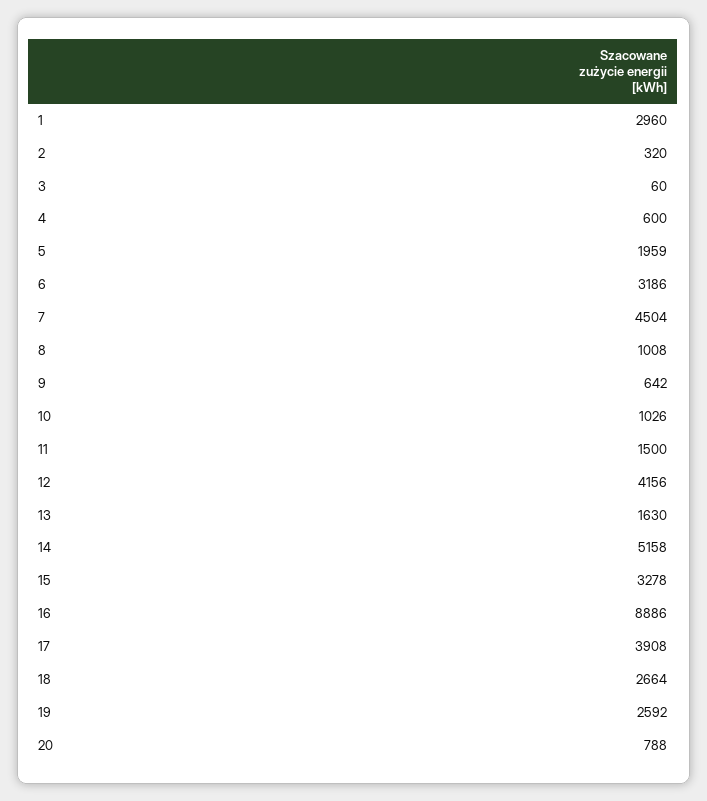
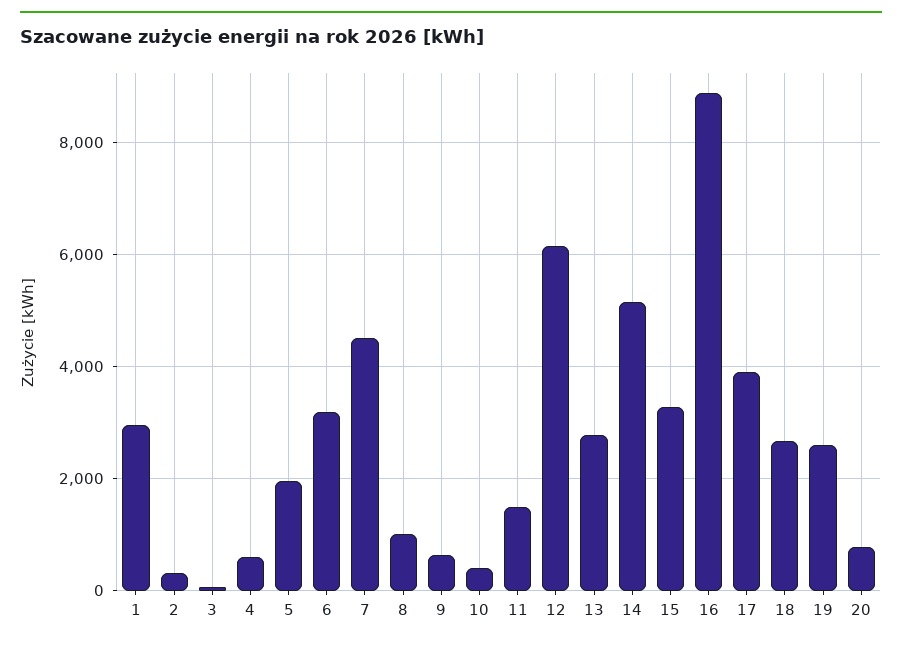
10: 1026 -> 400
12: 4156 -> 6200
13: 1630 -> 2800

